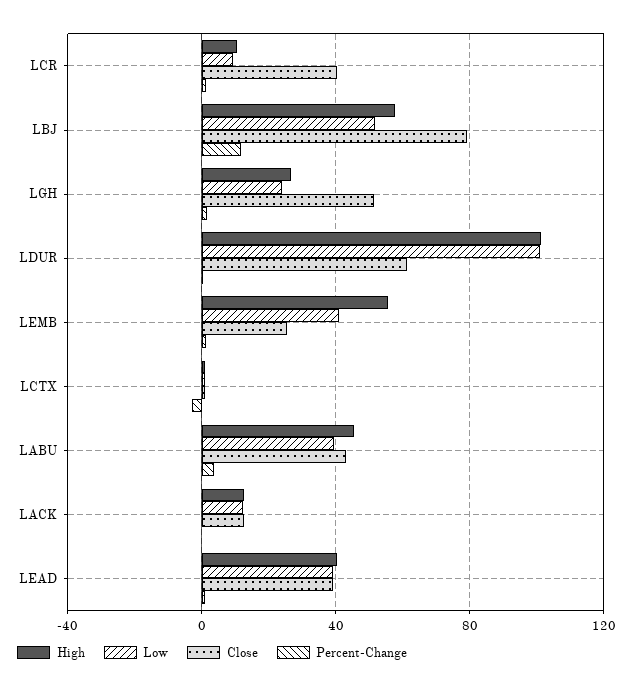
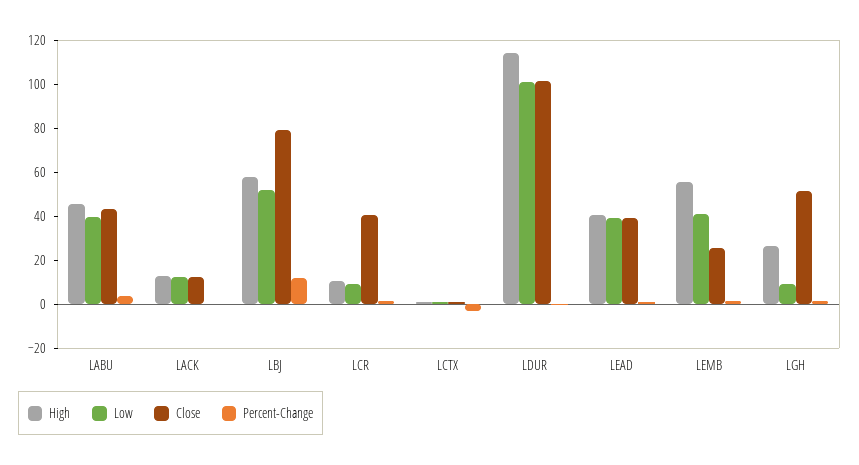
Low, LGH: 25 -> 10
High, LDUR: 100 -> 115
Close, LDUR: 60 -> 100

